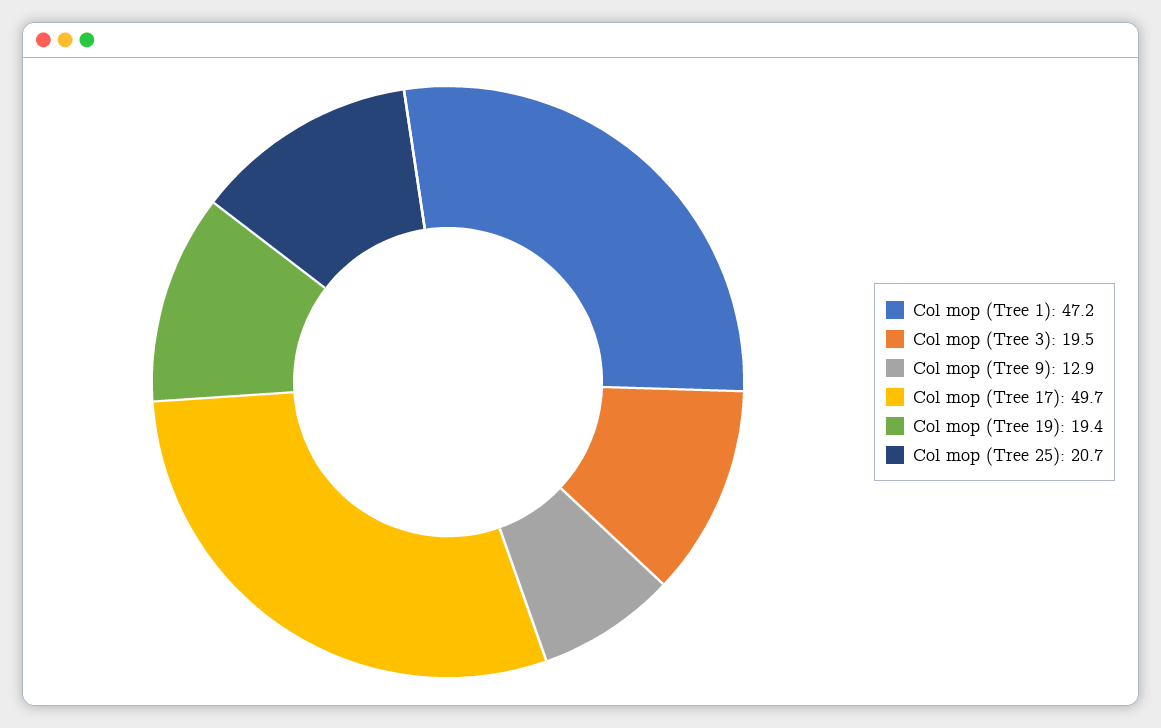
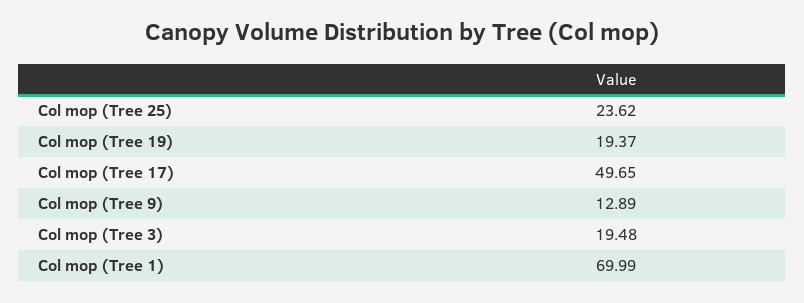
Col mop (Tree 1): 47.2 -> 69.99
Col mop (Tree 25): 20.7 -> 23.62

